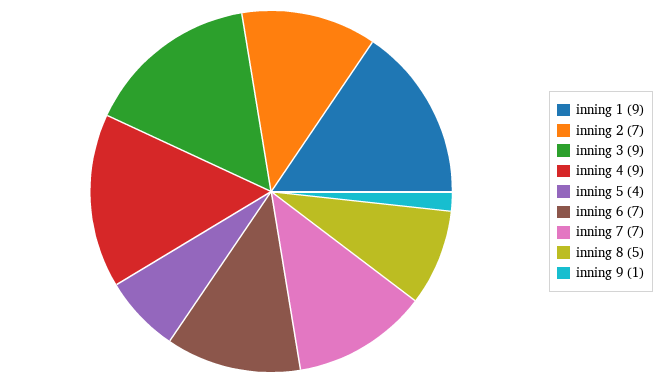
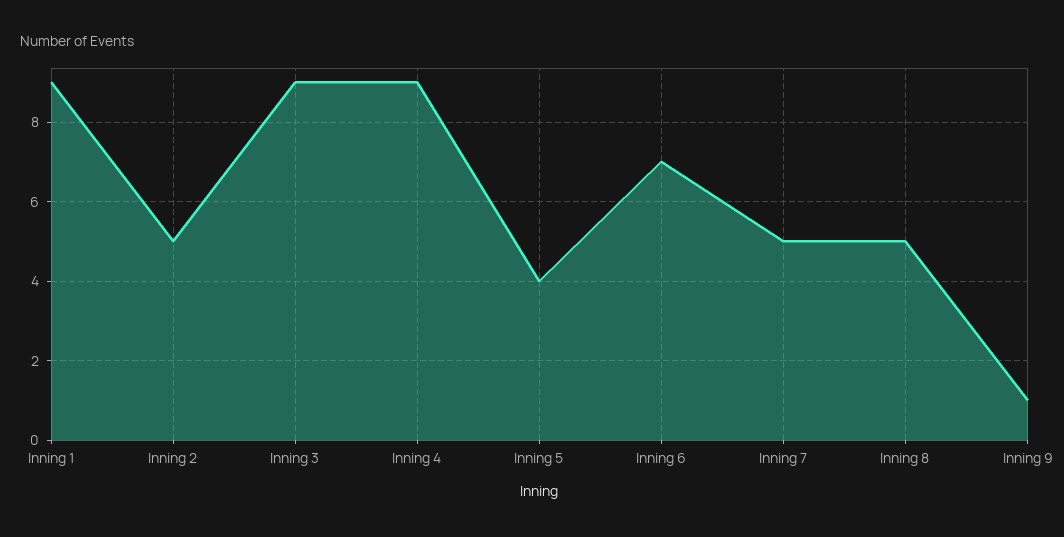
inning 2: 7 -> 5
inning 7: 7 -> 5

